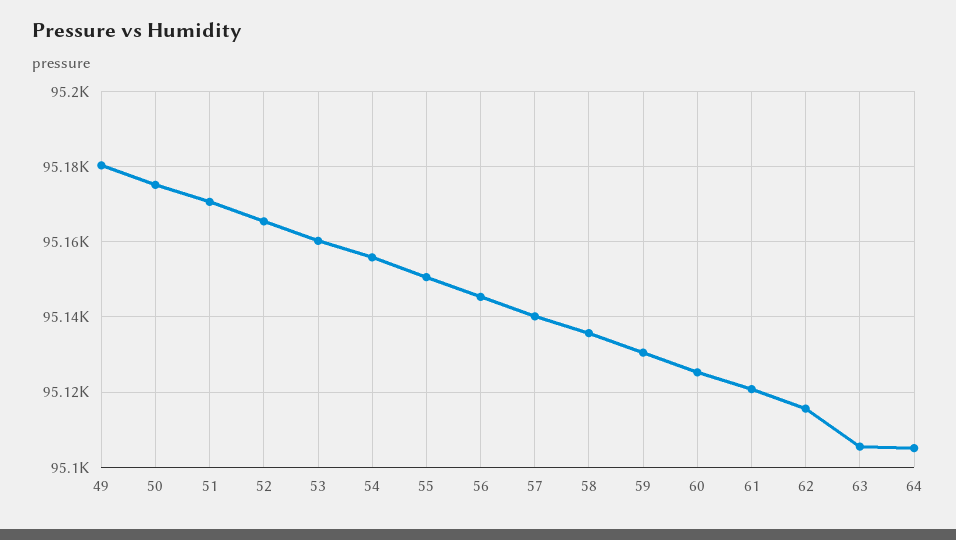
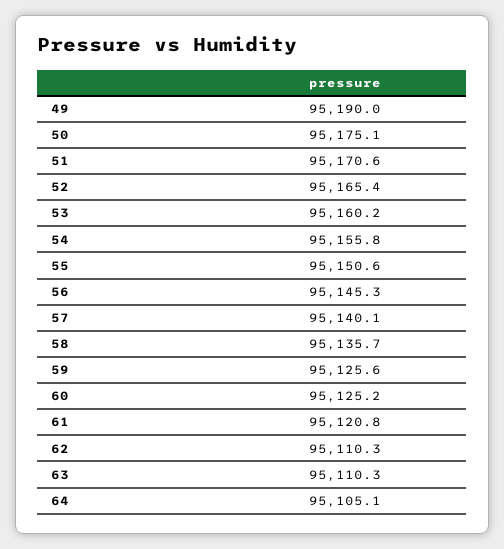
49: 95180 -> 95190
59: 95130 -> 95125.6
62: 95116 -> 95110.3
63: 95106 -> 95110.3

